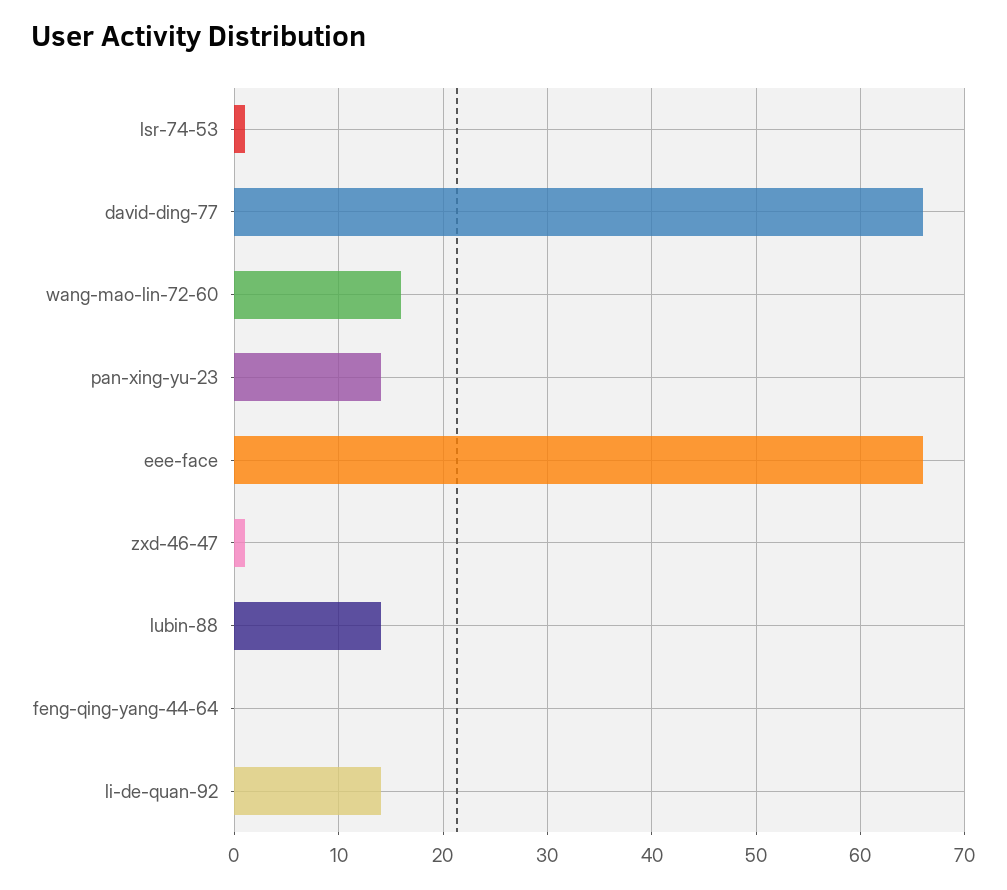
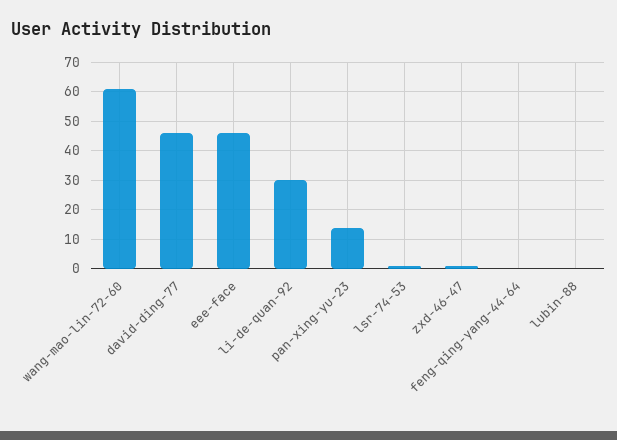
david-ding-77: 66 -> 45
wang-mao-lin-72-60: 16 -> 60
eee-face: 66 -> 45
lubin-88: 14 -> 0
li-de-quan-92: 14 -> 30

